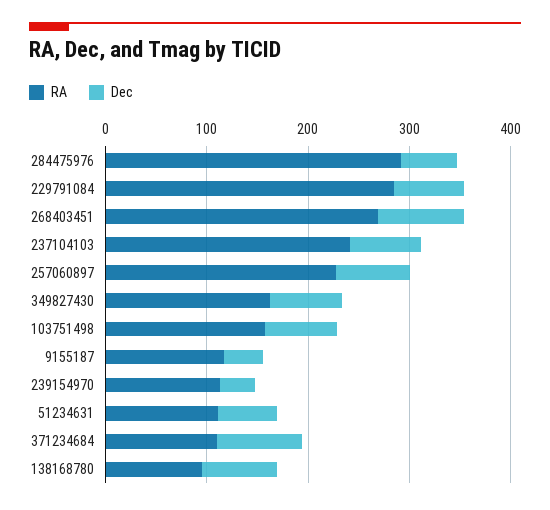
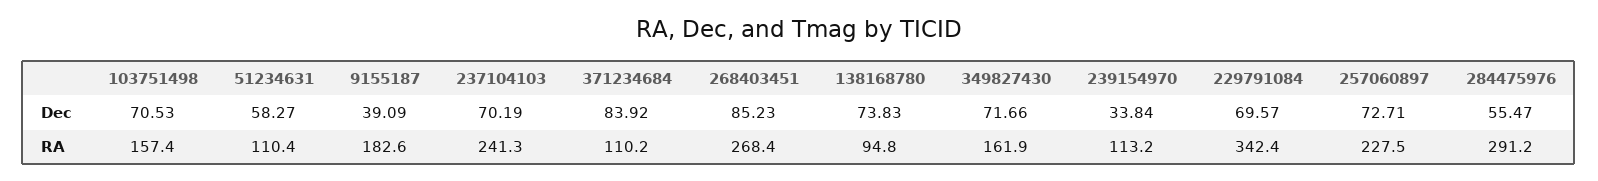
RA, 229791084: 280 -> 342.4
RA, 9155187: 120 -> 182.6

